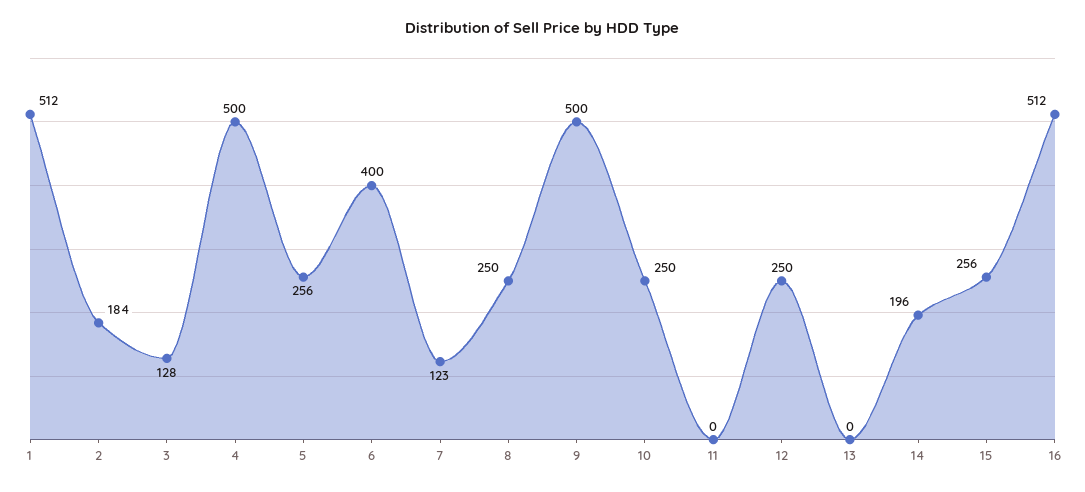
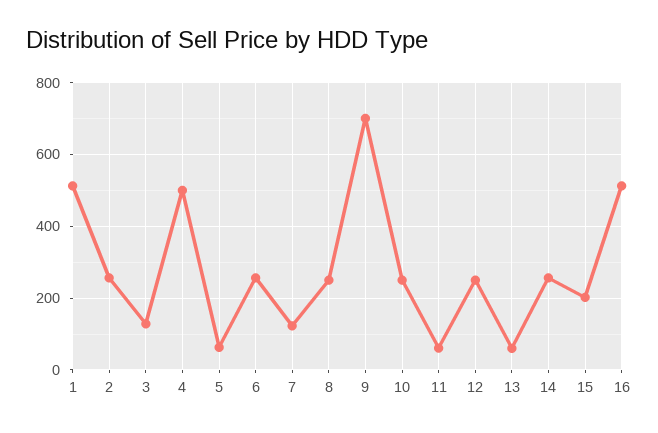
2: 184 -> 260
5: 256 -> 60
6: 400 -> 260
9: 500 -> 700
11: 0 -> 60
13: 0 -> 60
14: 196 -> 260
15: 256 -> 200

